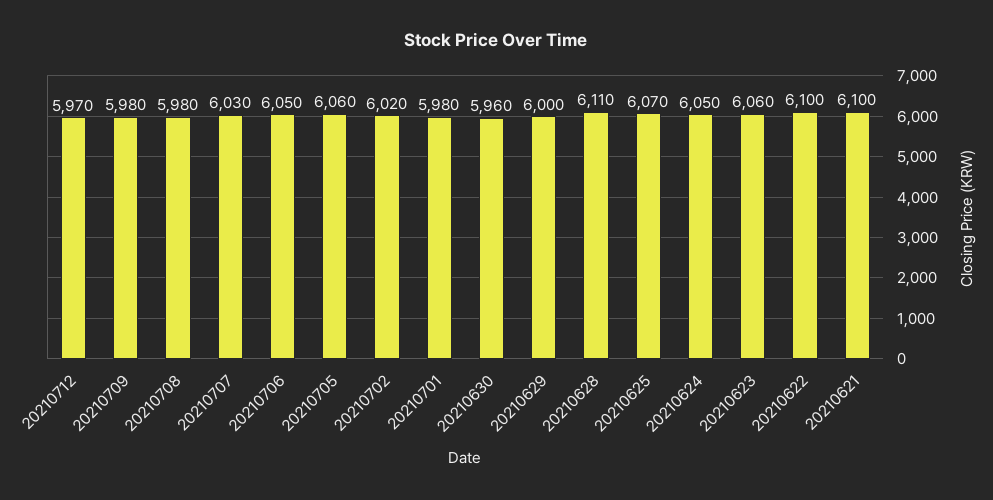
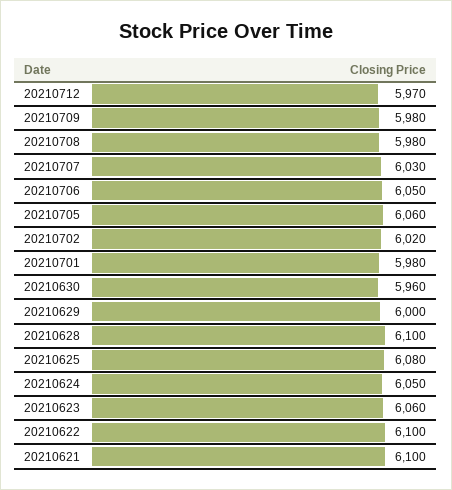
20210628: 6110 -> 6100
20210625: 6070 -> 6080

